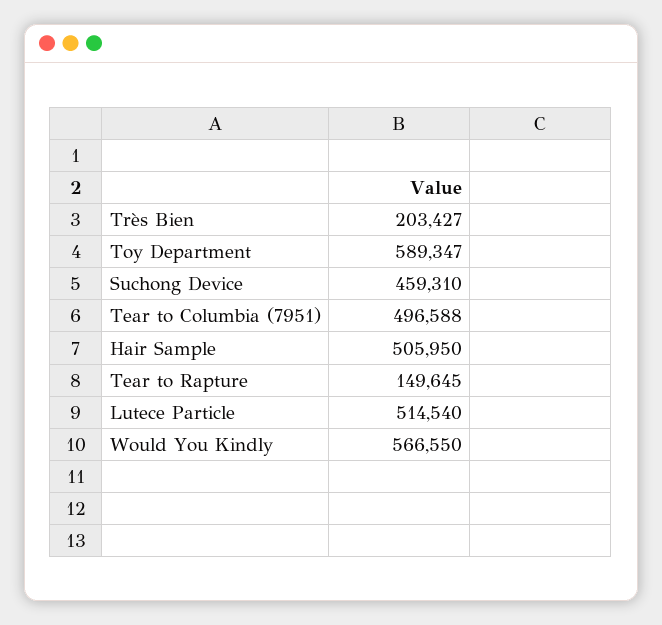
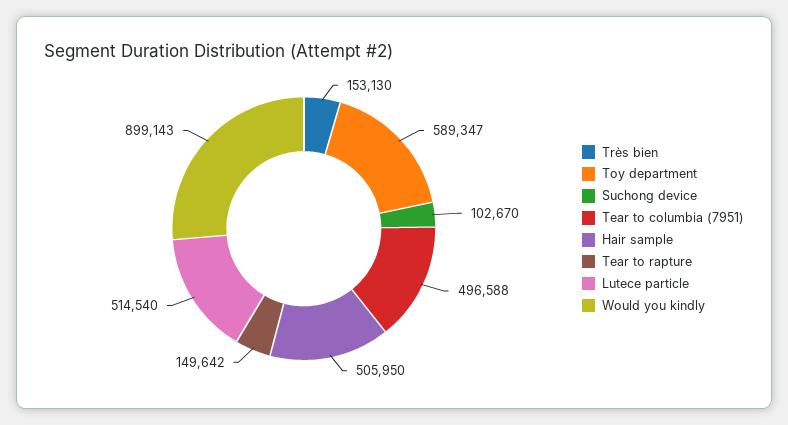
Très Bien: 203427 -> 153130
Suchong Device: 459310 -> 102670
Tear to Rapture: 149645 -> 149642
Would You Kindly: 566550 -> 899143

